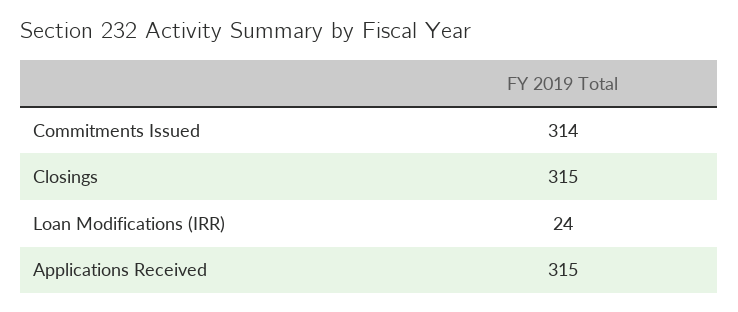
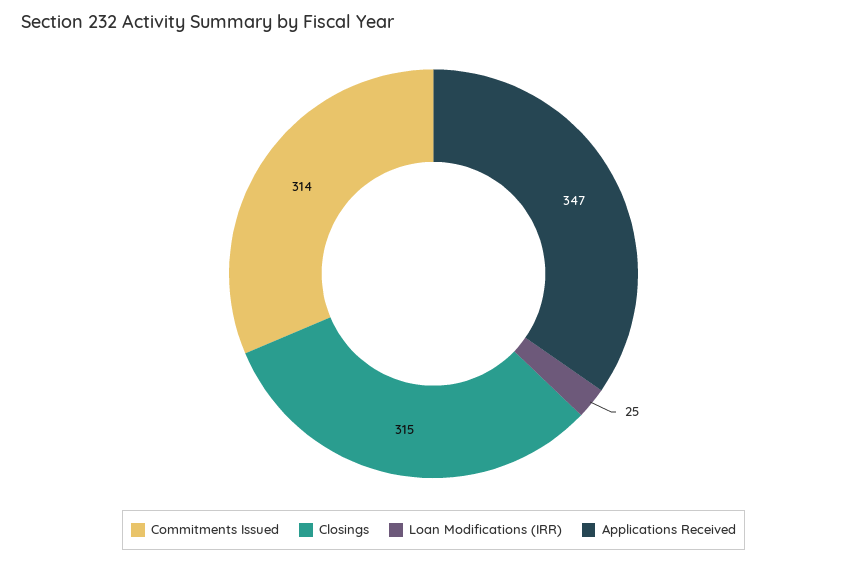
Loan Modifications (IRR): 24 -> 25
Applications Received: 315 -> 347

